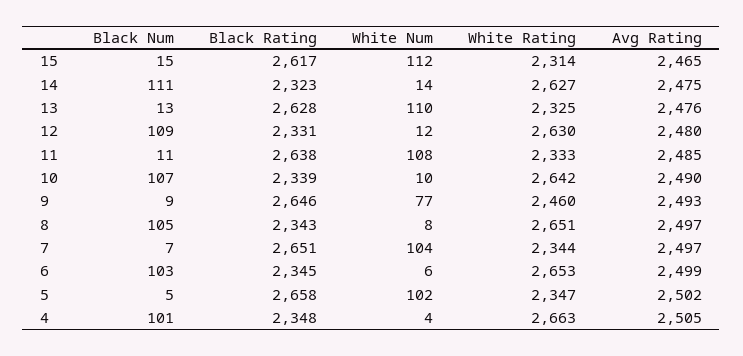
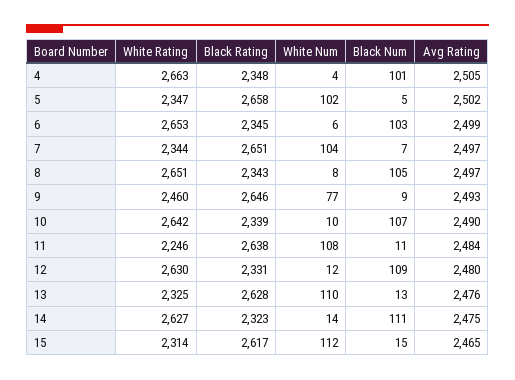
White Rating, 11: 2333 -> 2246
Avg Rating, 11: 2485 -> 2484

